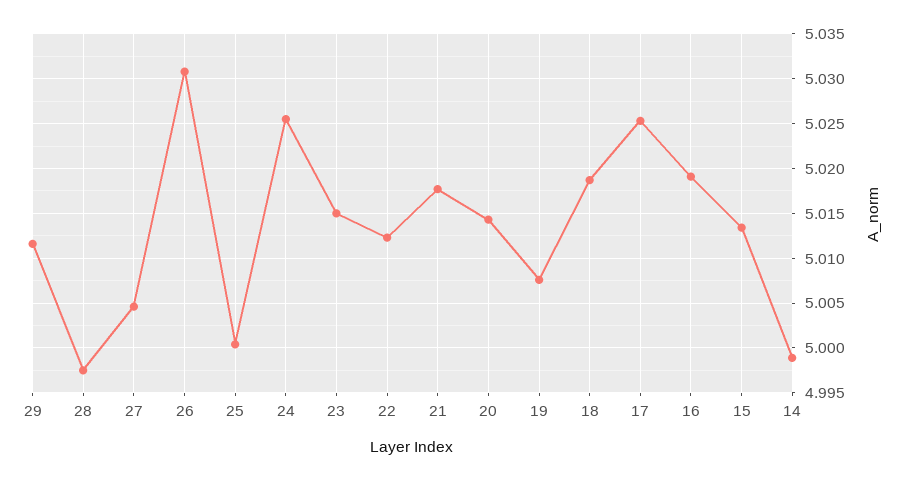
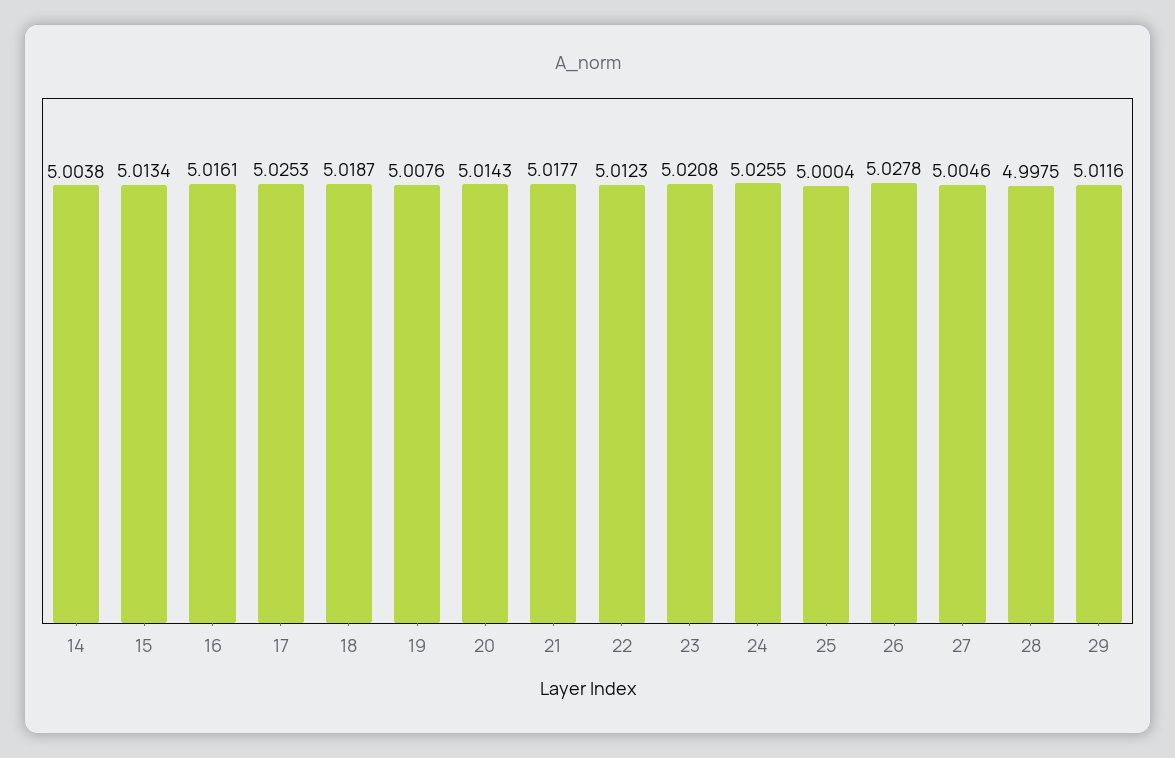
26: 5.031 -> 5.0278
23: 5.015 -> 5.0208
16: 5.019 -> 5.0161
14: 4.999 -> 5.0038

